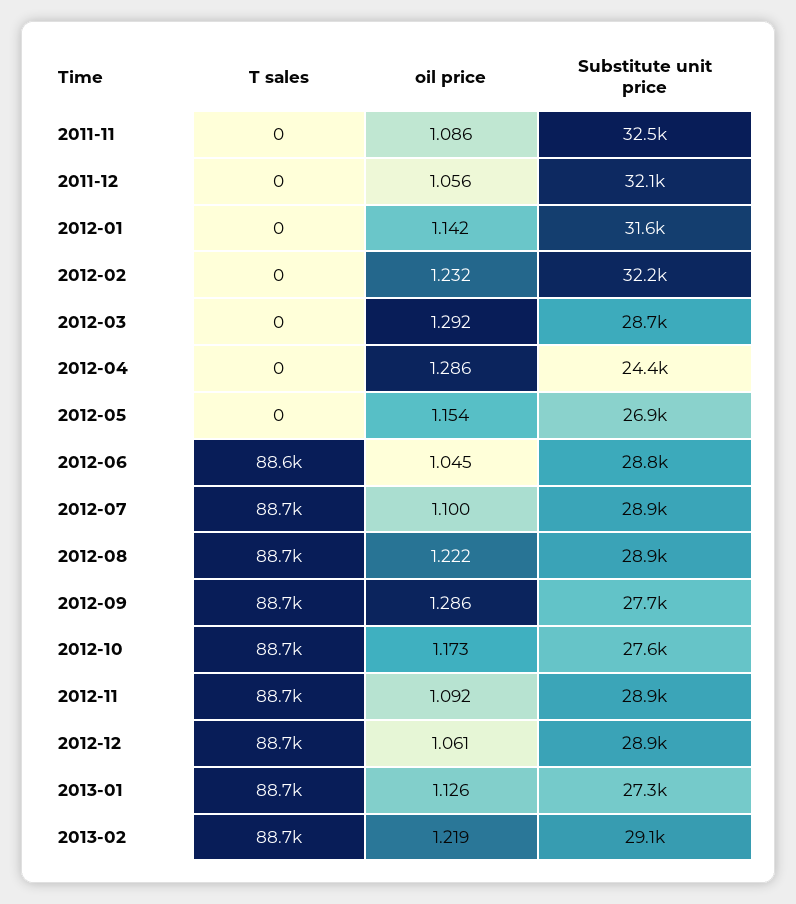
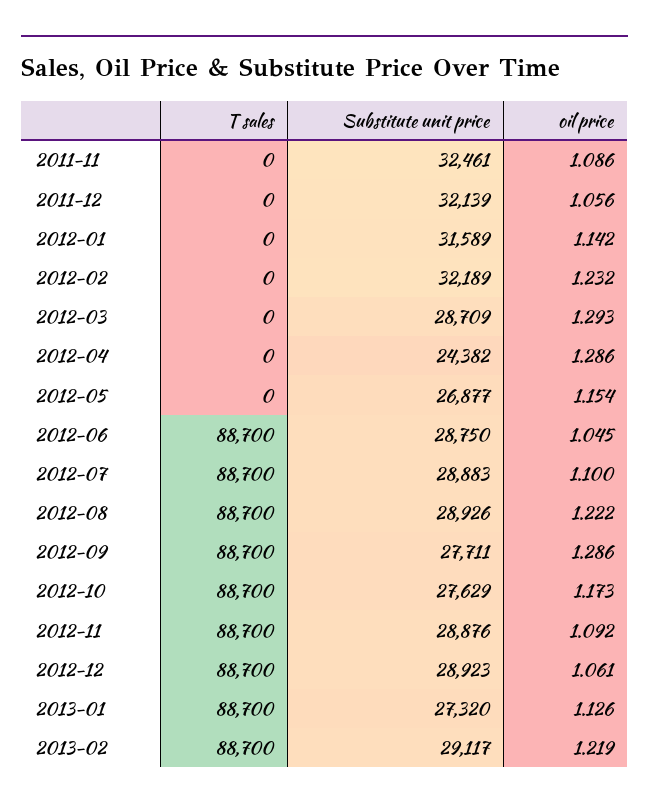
oil price, 2012-03: 1.292 -> 1.293
T sales, 2012-06: 88600 -> 88700

